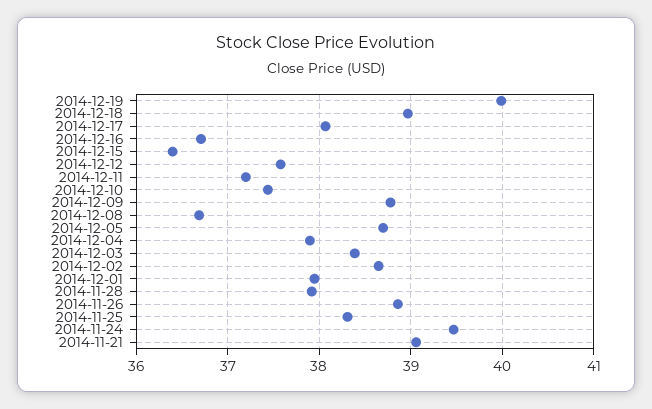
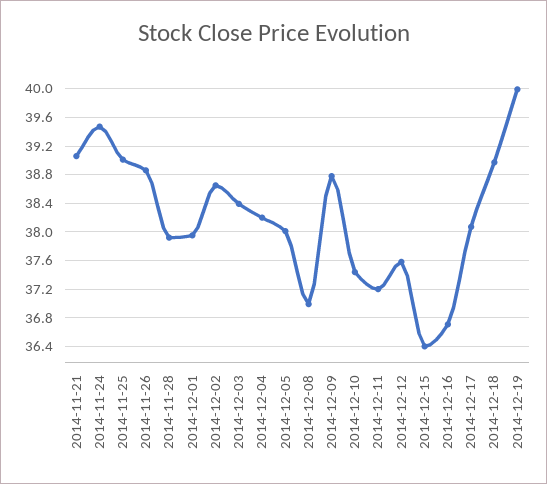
2014-12-08: 36.7 -> 37
2014-12-05: 38.7 -> 38
2014-12-04: 37.9 -> 38.2
2014-11-25: 38.3 -> 39

